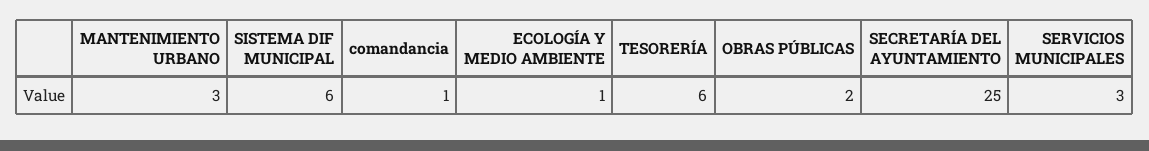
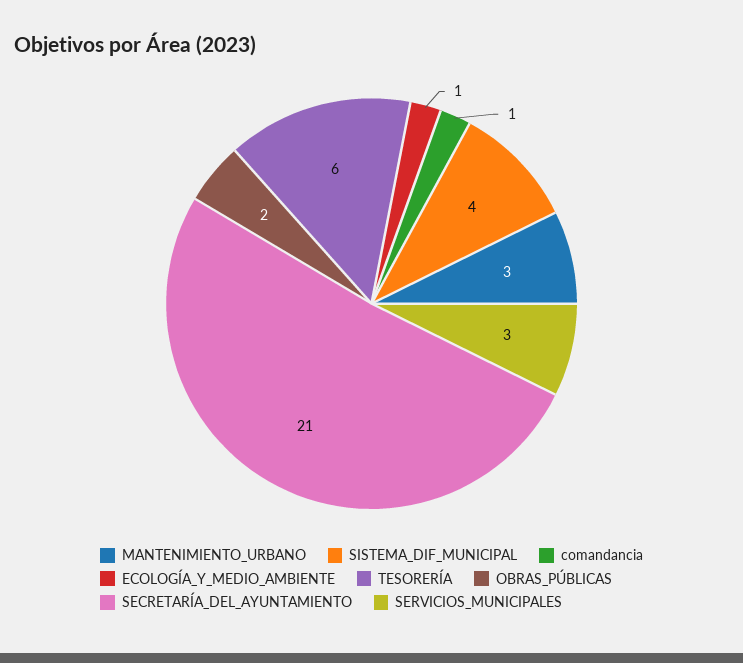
SISTEMA DIF MUNICIPAL: 6 -> 4
SECRETARÍA DEL AYUNTAMIENTO: 25 -> 21

